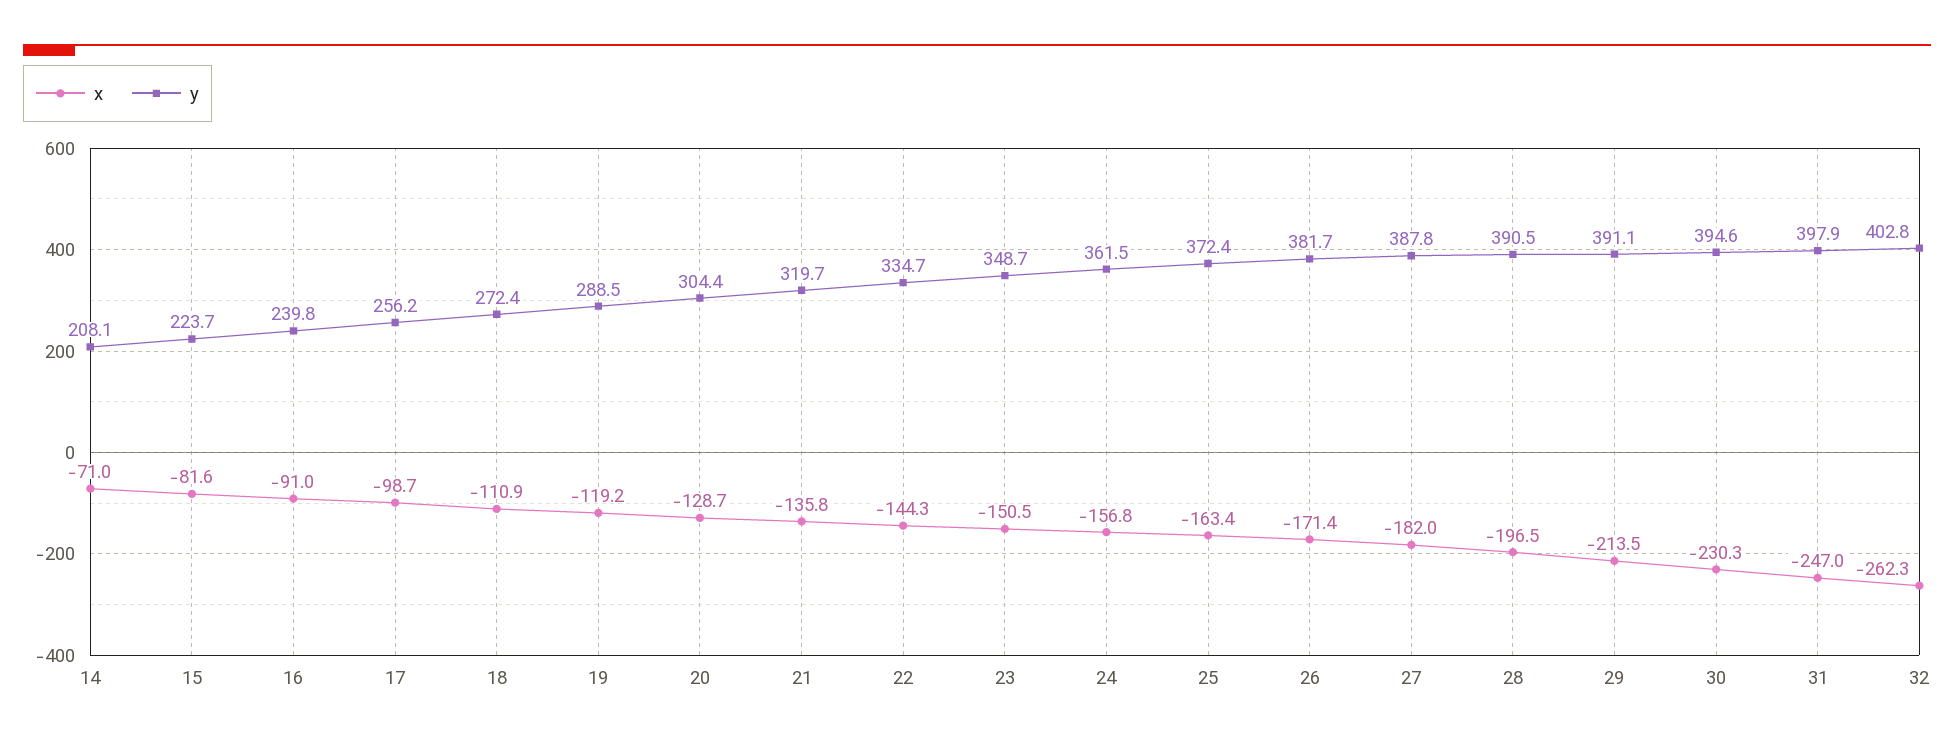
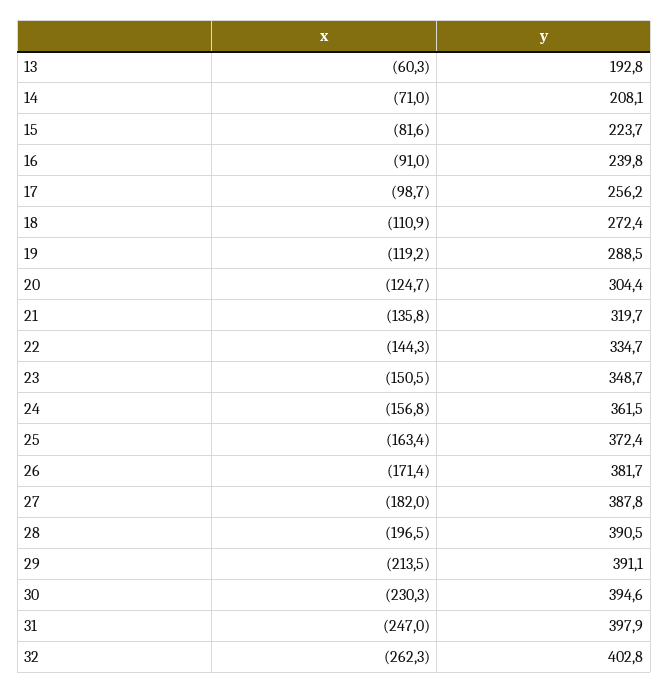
x, 20: -128.7 -> -124.7
x, 13: none -> -60.3
y, 13: none -> 192.8

